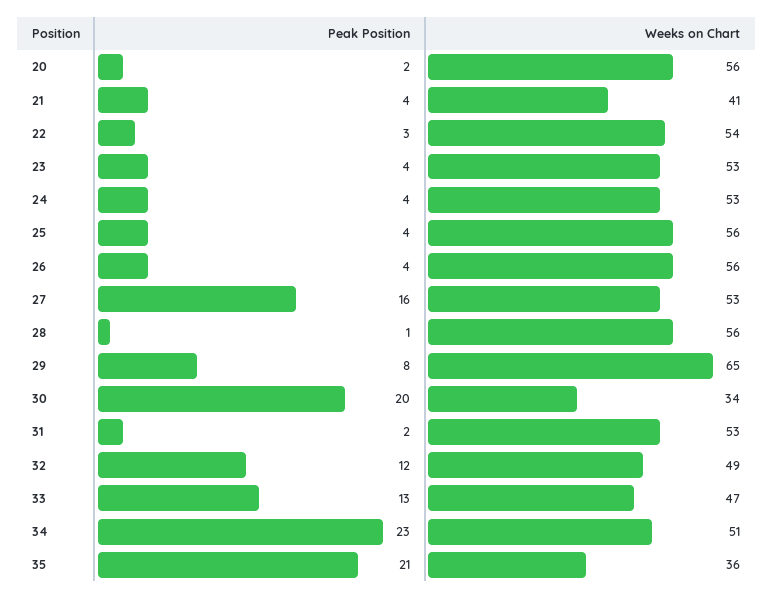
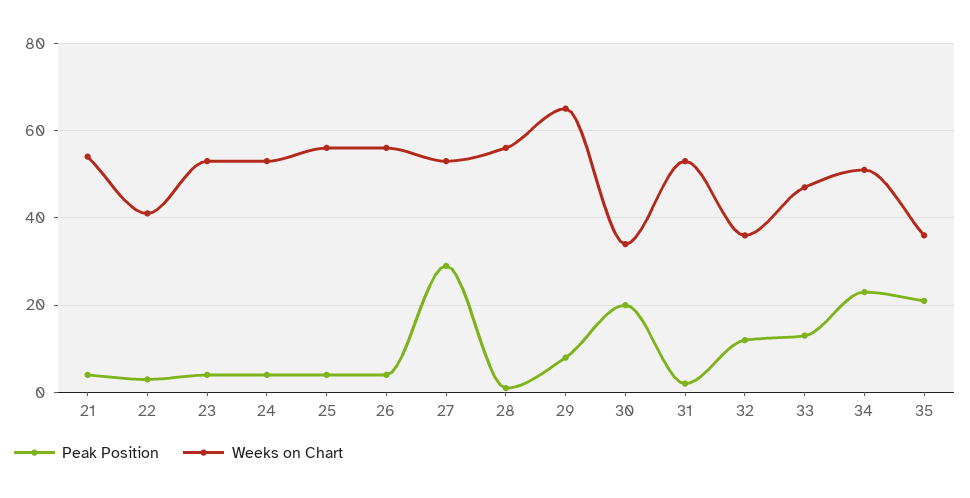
Peak Position, 20: 2 -> none
Weeks on Chart, 20: 56 -> none
Weeks on Chart, 21: 41 -> 55
Weeks on Chart, 22: 54 -> 40
Peak Position, 27: 16 -> 30
Weeks on Chart, 32: 49 -> 35

